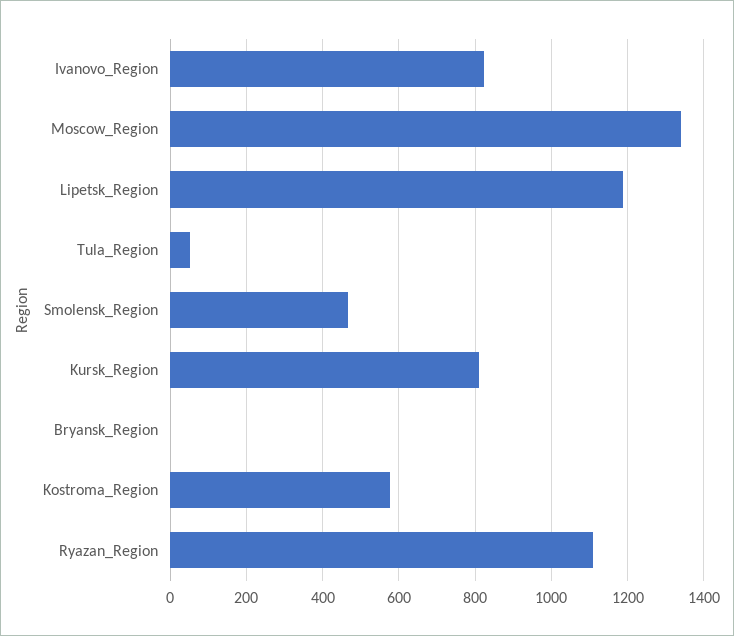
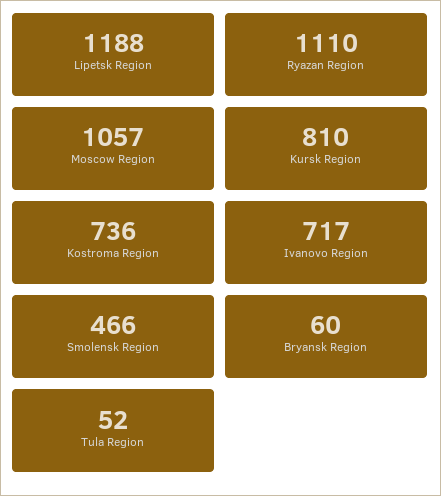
Ivanovo_Region: 820 -> 717
Moscow_Region: 1340 -> 1057
Bryansk_Region: 0 -> 60
Kostroma_Region: 580 -> 736

